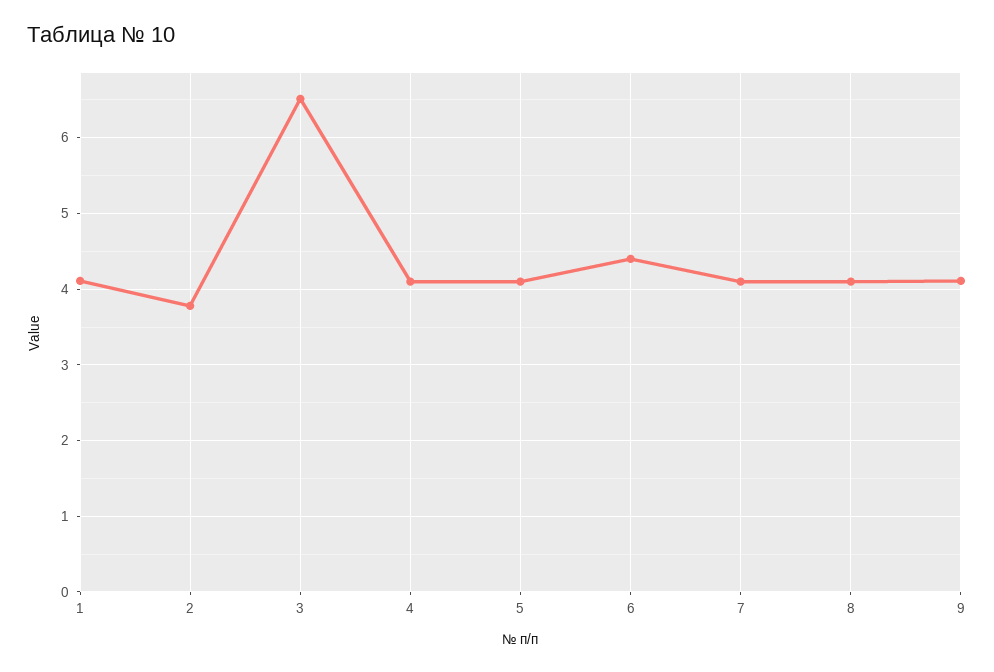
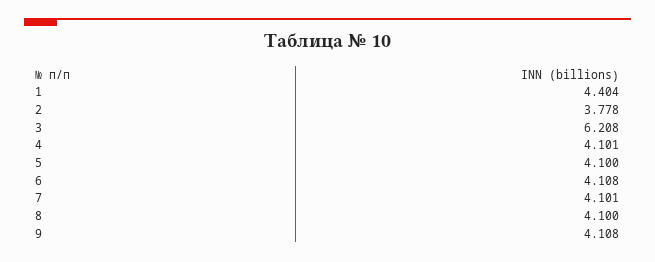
1: 4.1 -> 4.404
3: 6.5 -> 6.208
6: 4.4 -> 4.108

